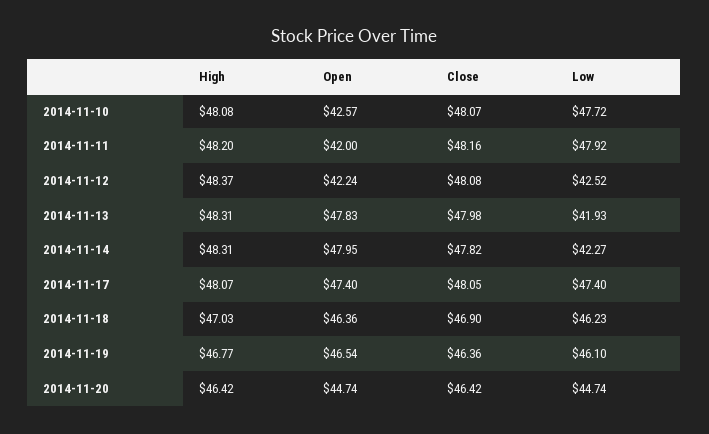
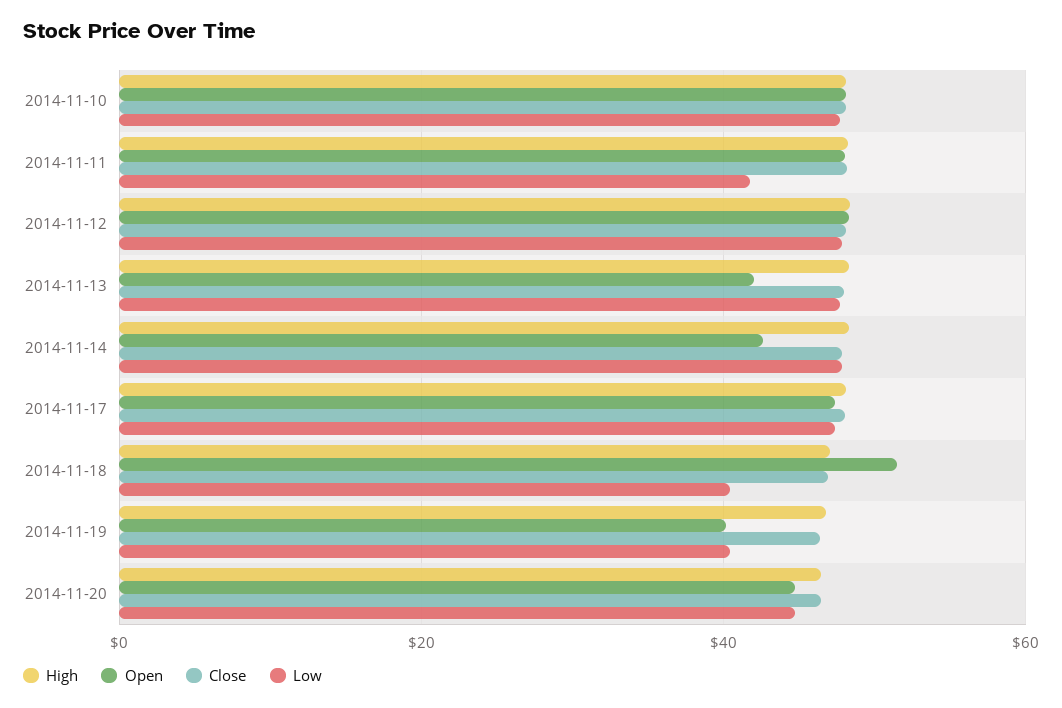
Open, 2014-11-10: 42.57 -> 48
Open, 2014-11-11: 42 -> 48
Low, 2014-11-11: 47.92 -> 42
Open, 2014-11-12: 42.24 -> 48
Low, 2014-11-12: 42.52 -> 48
Open, 2014-11-13: 47.83 -> 42
Low, 2014-11-13: 41.93 -> 48
Open, 2014-11-14: 47.95 -> 42
Low, 2014-11-14: 42.27 -> 48
Open, 2014-11-18: 46.36 -> 52
Low, 2014-11-18: 46.23 -> 40
Open, 2014-11-19: 46.54 -> 40
Low, 2014-11-19: 46.1 -> 40

